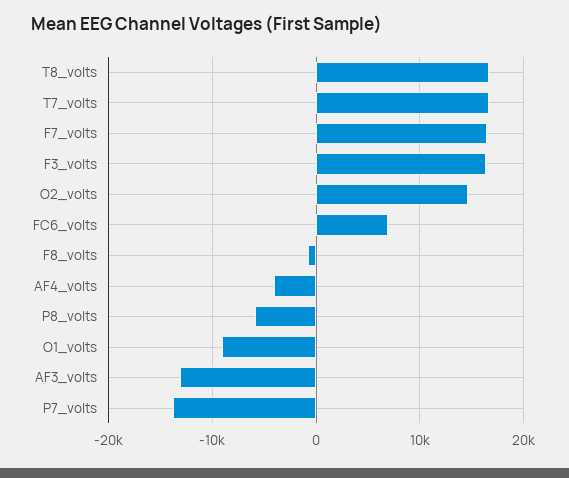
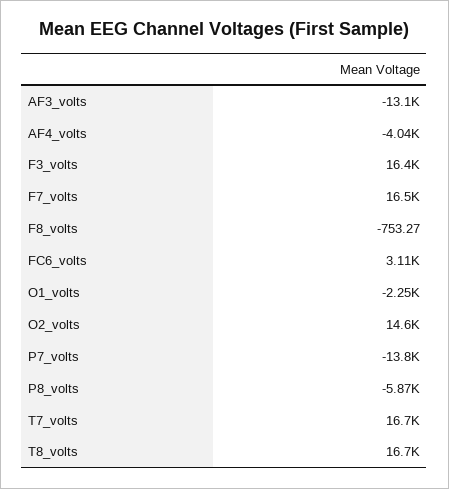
FC6_volts: 7000 -> 3110
O1_volts: -9000 -> -2250

